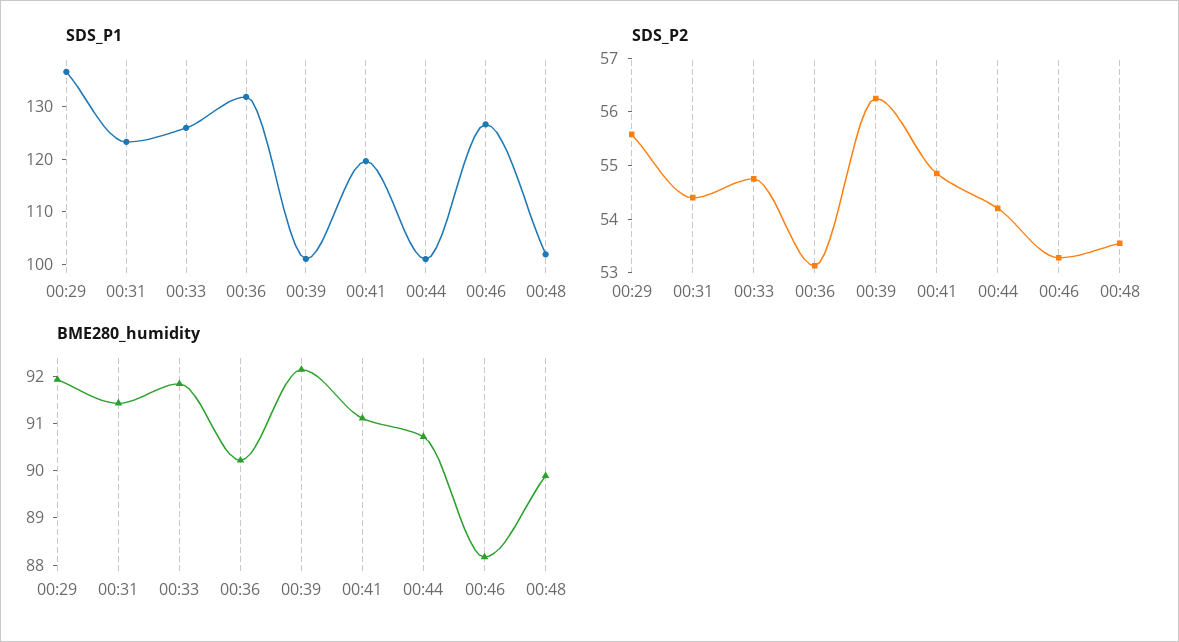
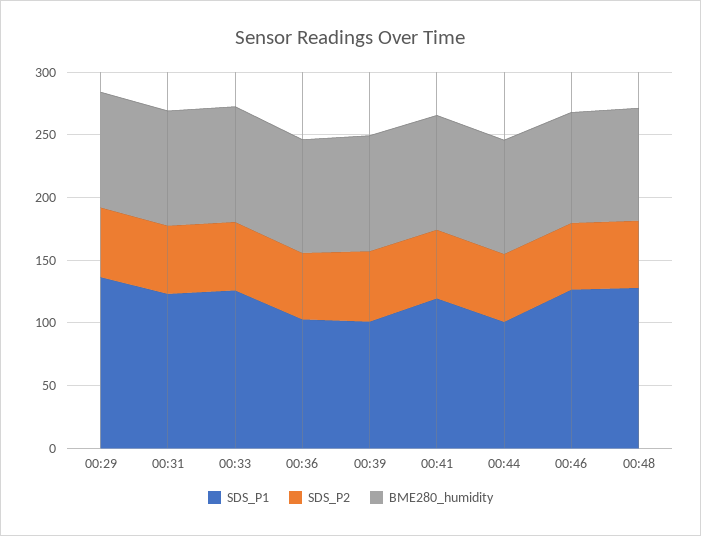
SDS_P1, 00:36: 132 -> 100
SDS_P1, 00:48: 102 -> 130

